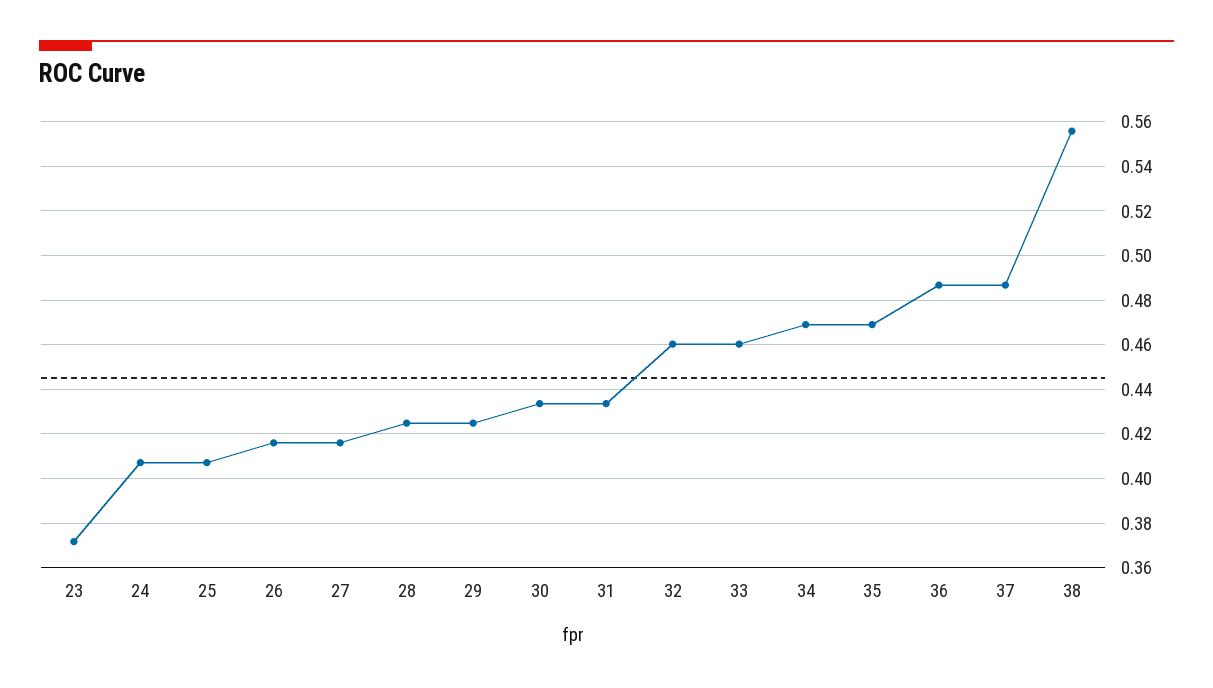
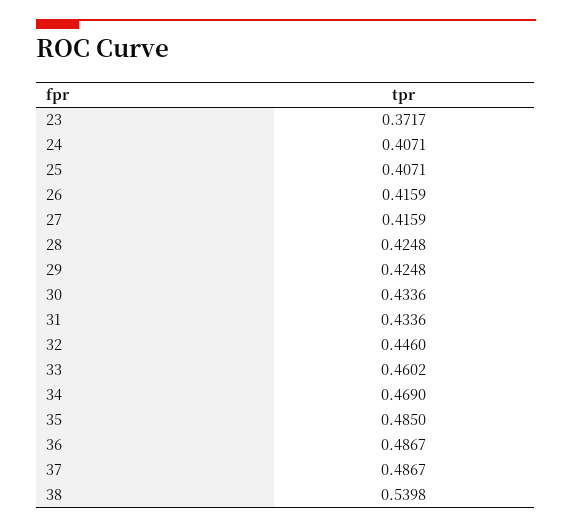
32: 0.46 -> 0.446
35: 0.47 -> 0.485
38: 0.555 -> 0.5398

